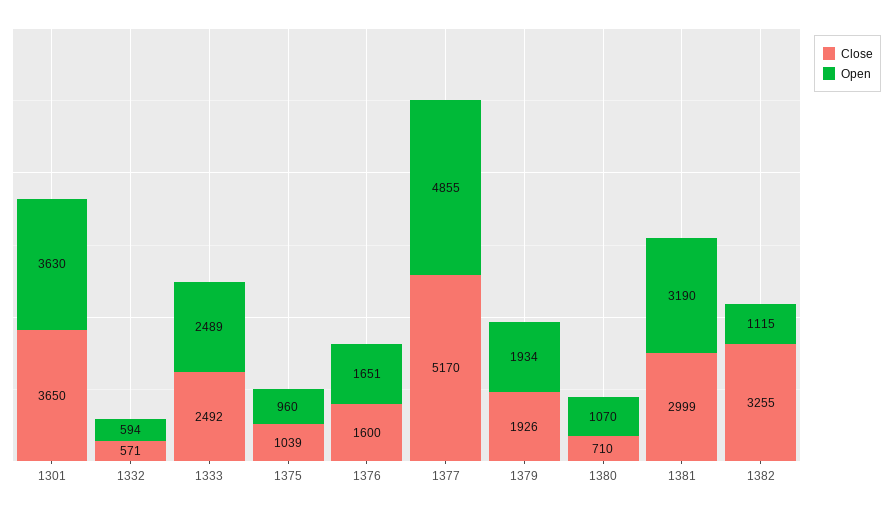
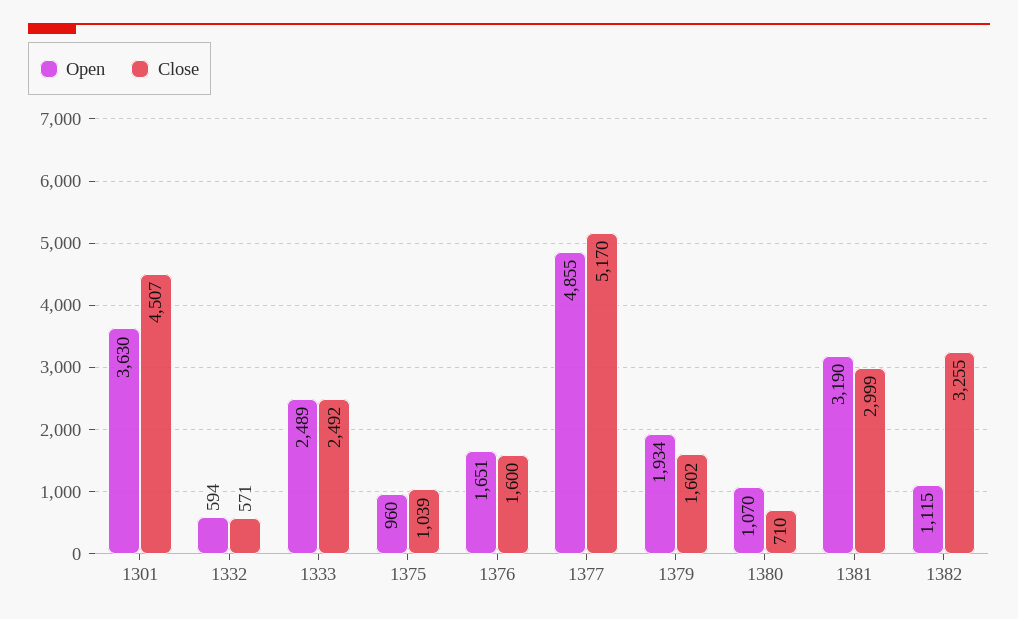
Close, 1301: 3650 -> 4507
Close, 1379: 1926 -> 1602

